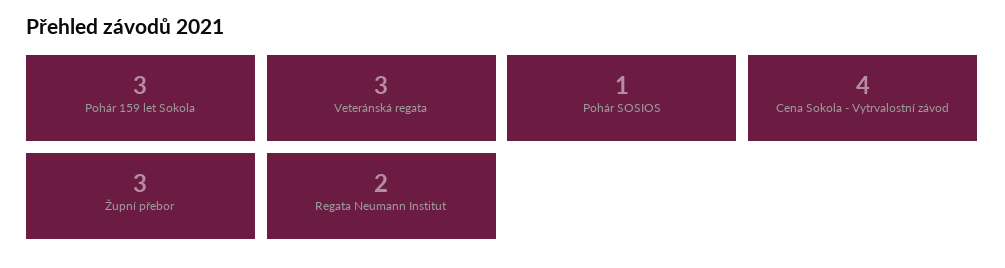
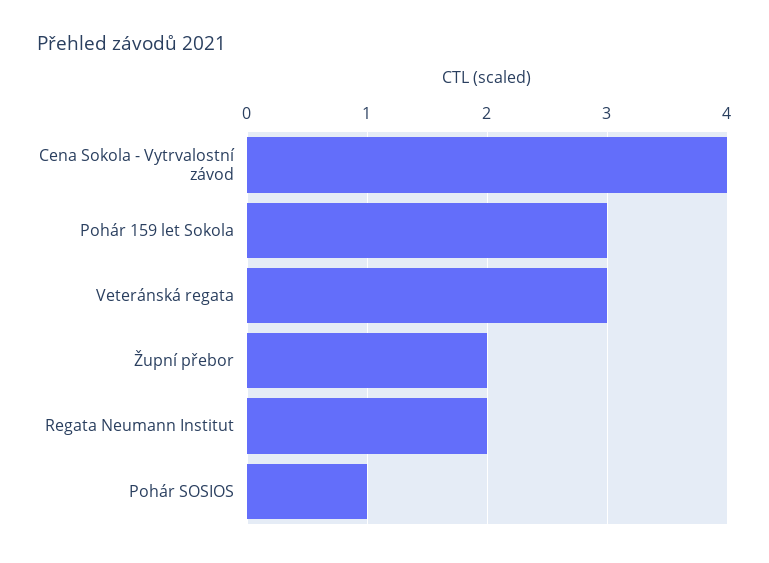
Župní přebor: 3 -> 2

